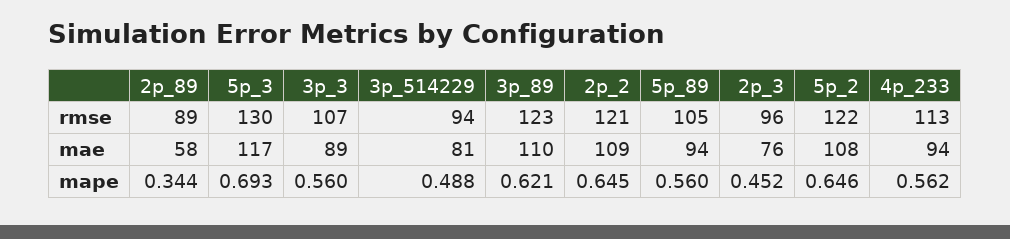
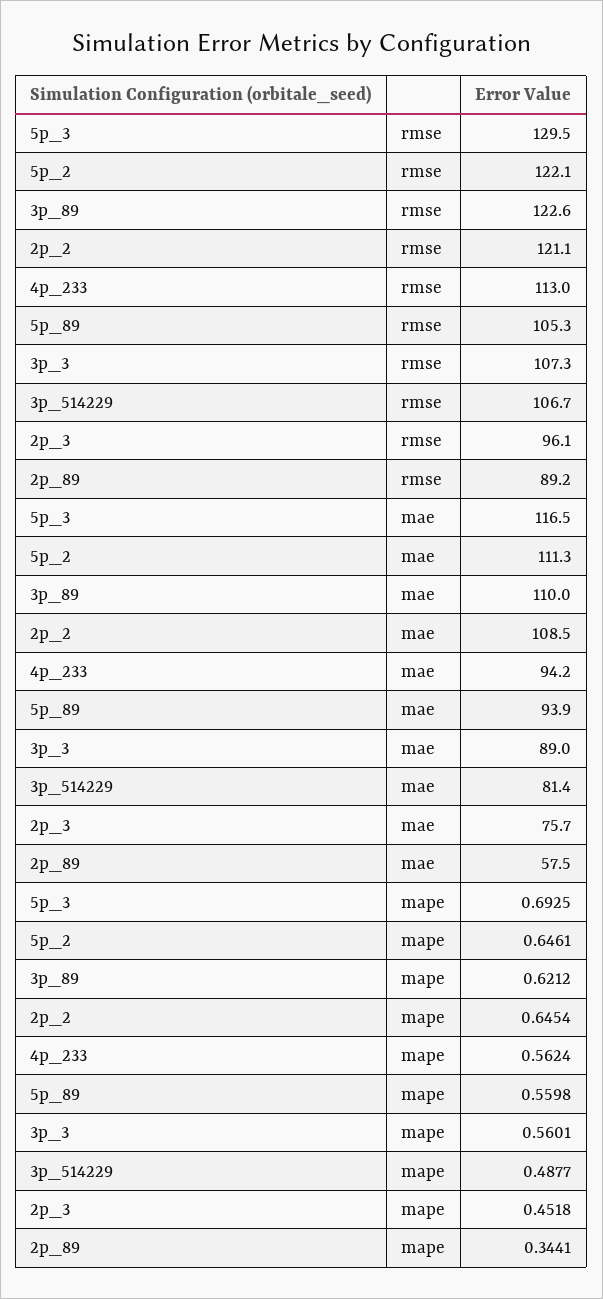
3p_514229, rmse: 94 -> 106.7
5p_2, mae: 108 -> 111.3

